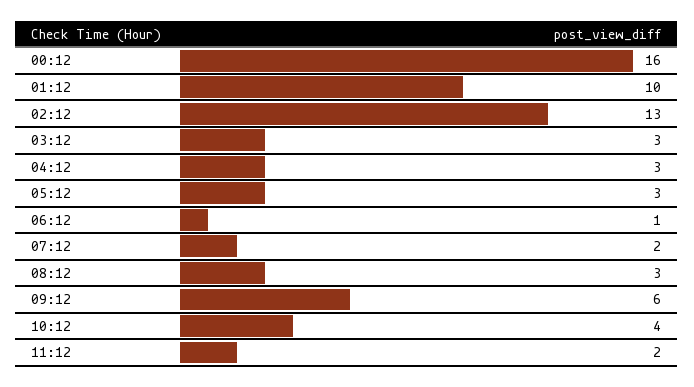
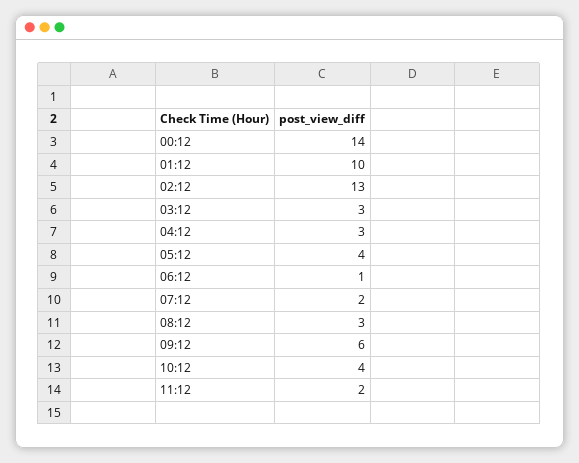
00:12: 16 -> 14
05:12: 3 -> 4

